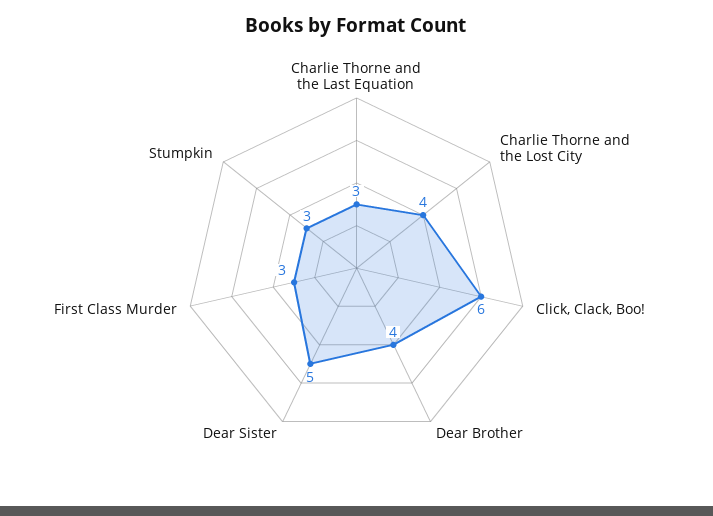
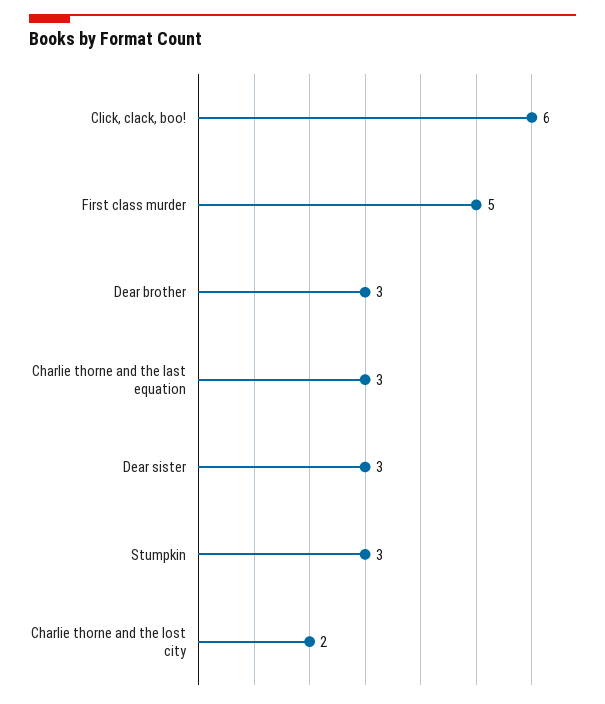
Charlie Thorne and the Lost City: 4 -> 2
Dear Brother: 4 -> 3
Dear Sister: 5 -> 3
First Class Murder: 3 -> 5

